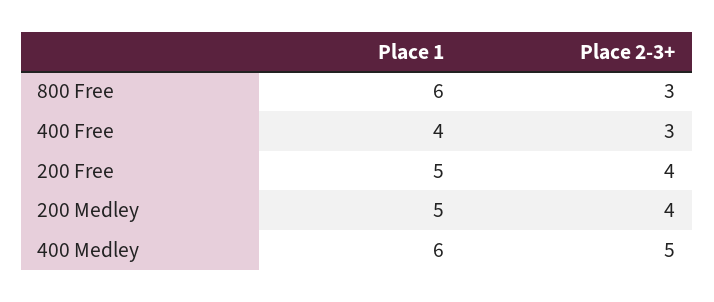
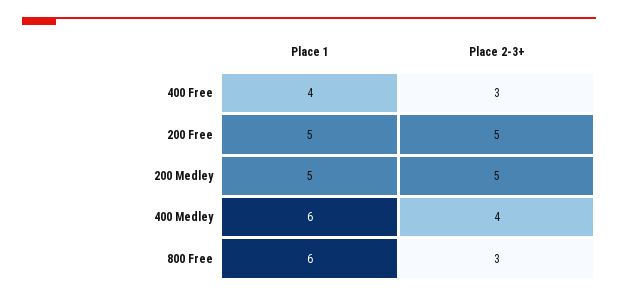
Place 2-3+, 200 Free: 4 -> 5
Place 2-3+, 200 Medley: 4 -> 5
Place 2-3+, 400 Medley: 5 -> 4

